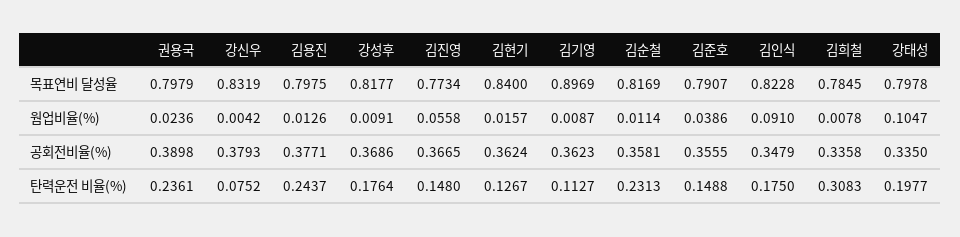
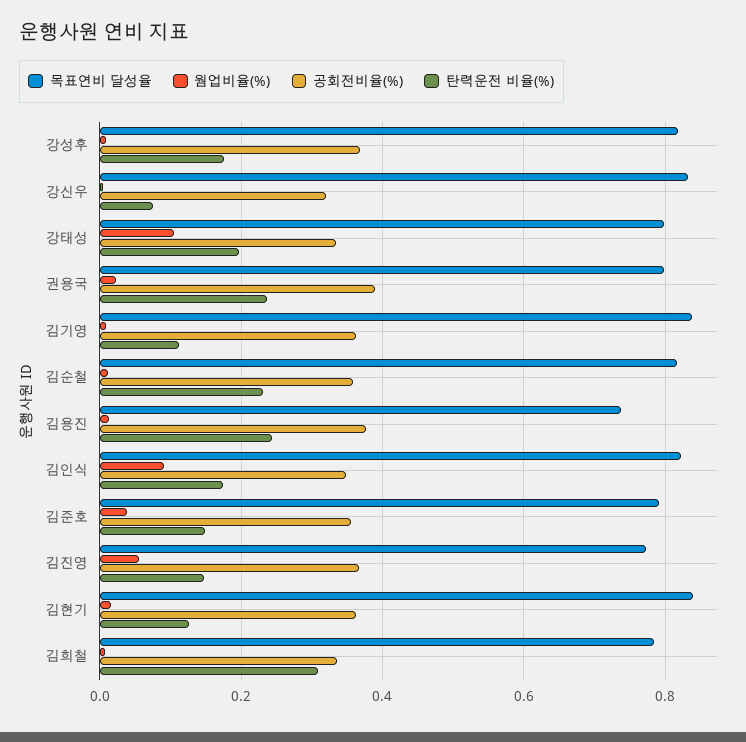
목표연비 달성율, 김용진: 0.7975 -> 0.74
목표연비 달성율, 김기영: 0.8969 -> 0.84
공회전비율(%), 강신우: 0.3793 -> 0.32

